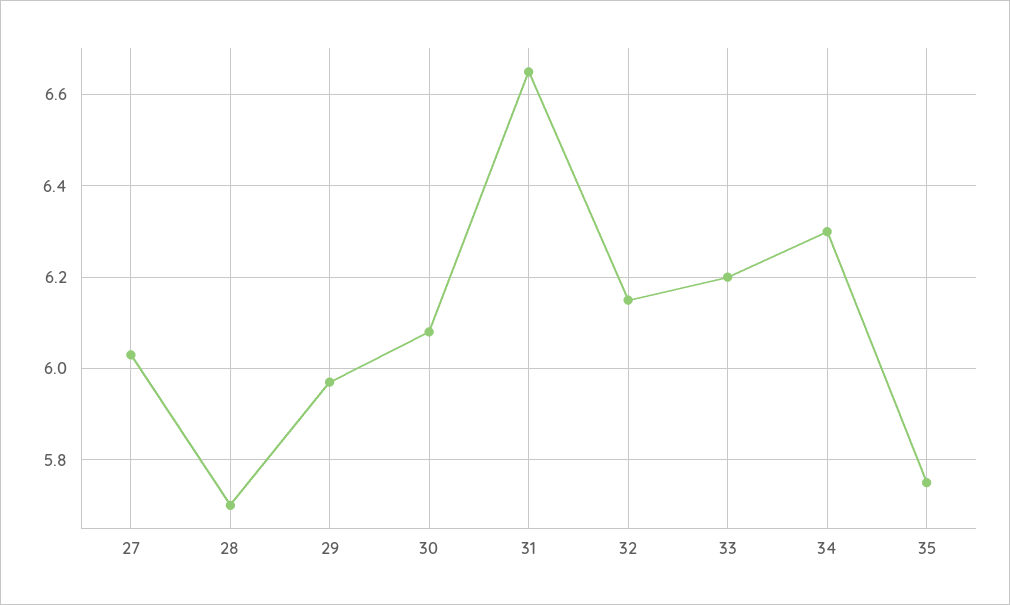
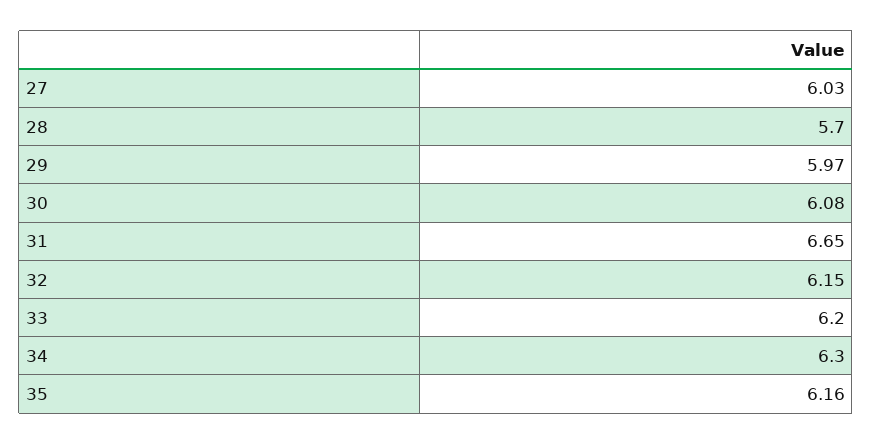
35: 5.75 -> 6.16

